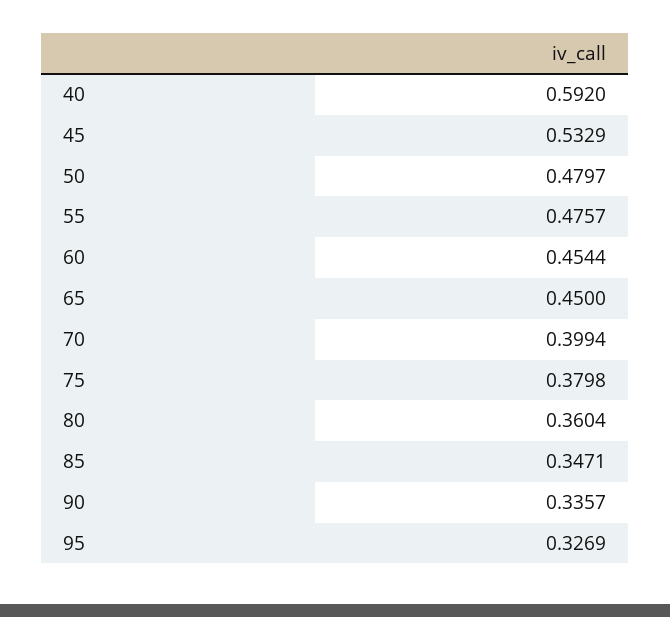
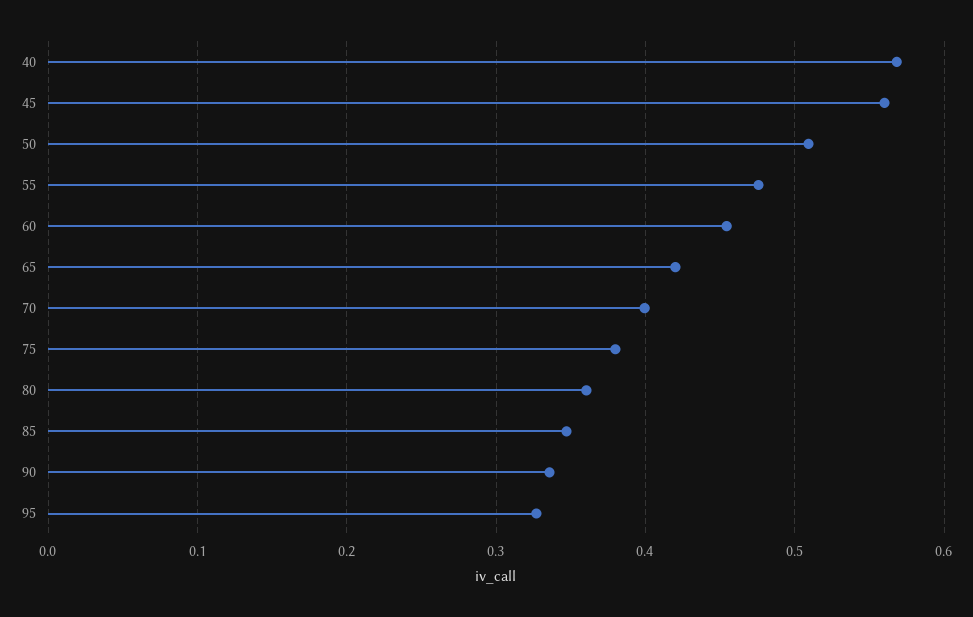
40: 0.592 -> 0.57
45: 0.5329 -> 0.56
50: 0.4797 -> 0.51
65: 0.45 -> 0.42

